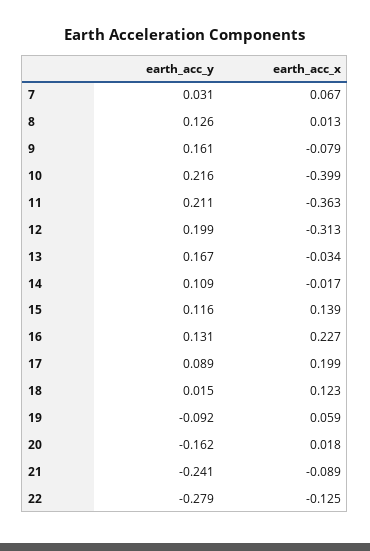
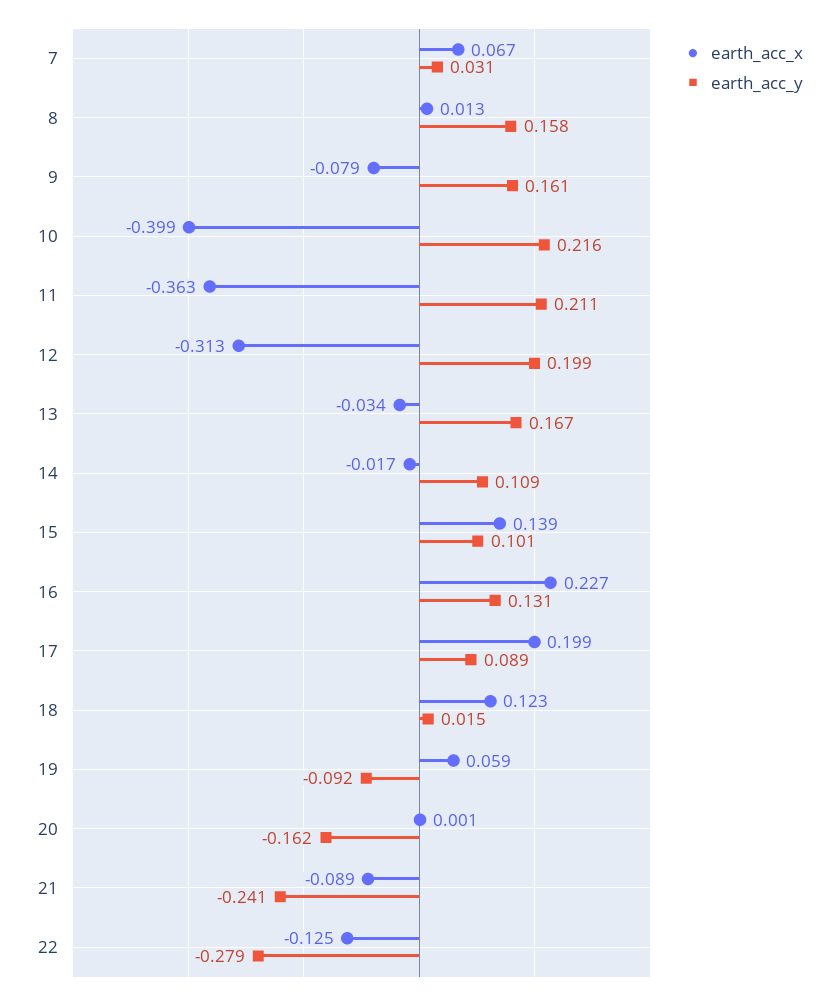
earth_acc_y, 8: 0.126 -> 0.158
earth_acc_y, 15: 0.116 -> 0.101
earth_acc_x, 20: 0.018 -> 0.001

